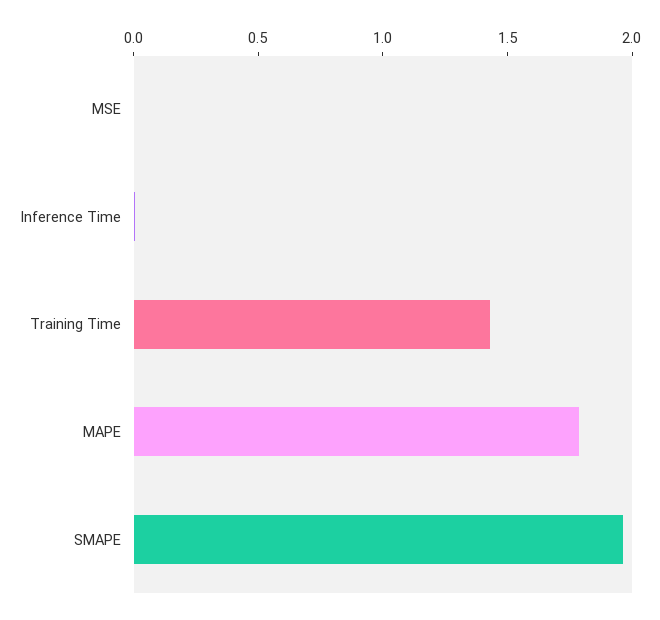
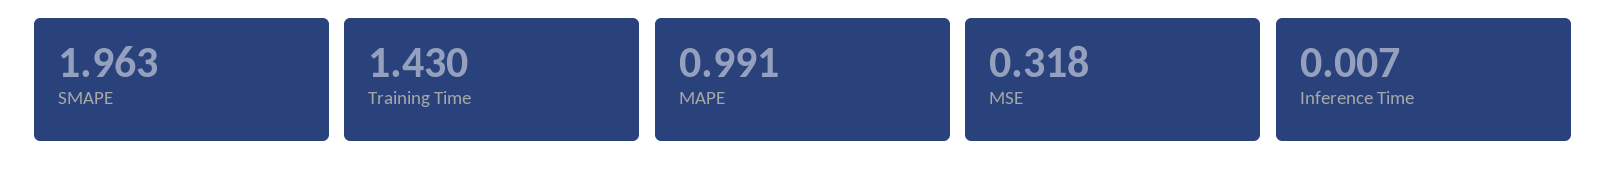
MSE: 0 -> 0.318
MAPE: 1.8 -> 0.991

